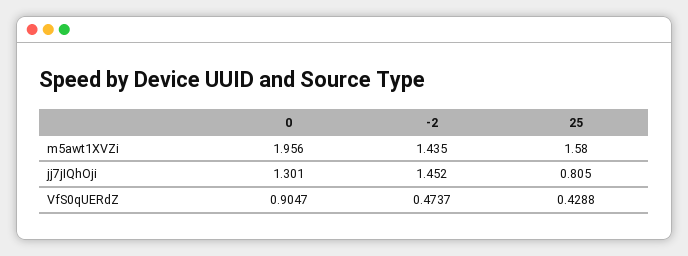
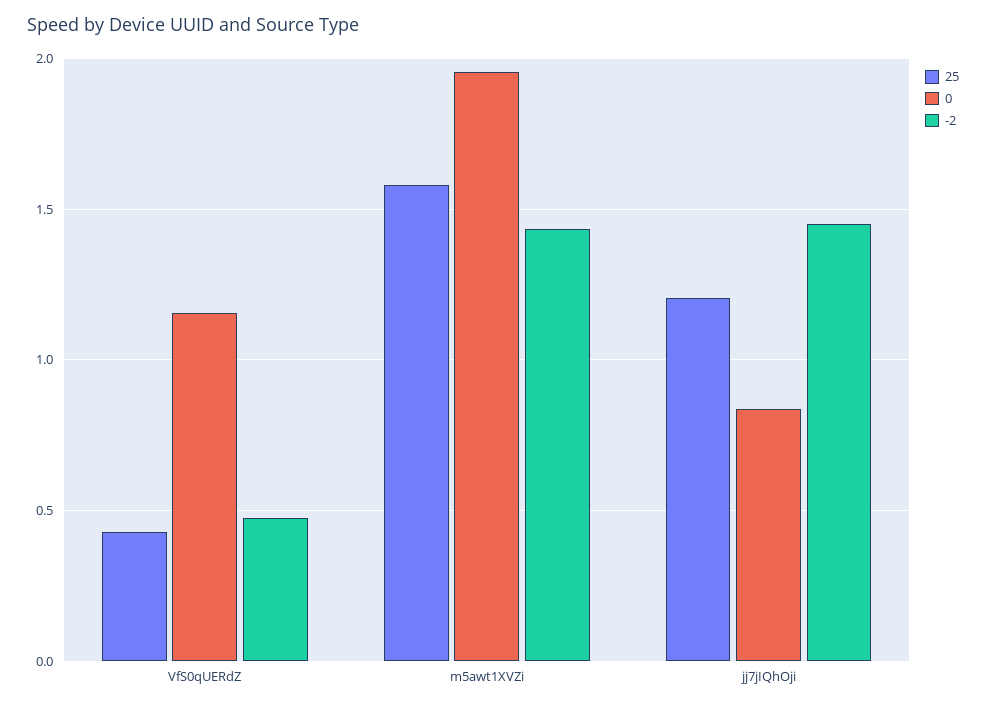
0, jj7jIQhOji: 1.301 -> 0.85
25, jj7jIQhOji: 0.805 -> 1.2
0, VfS0qUERdZ: 0.9047 -> 1.15

